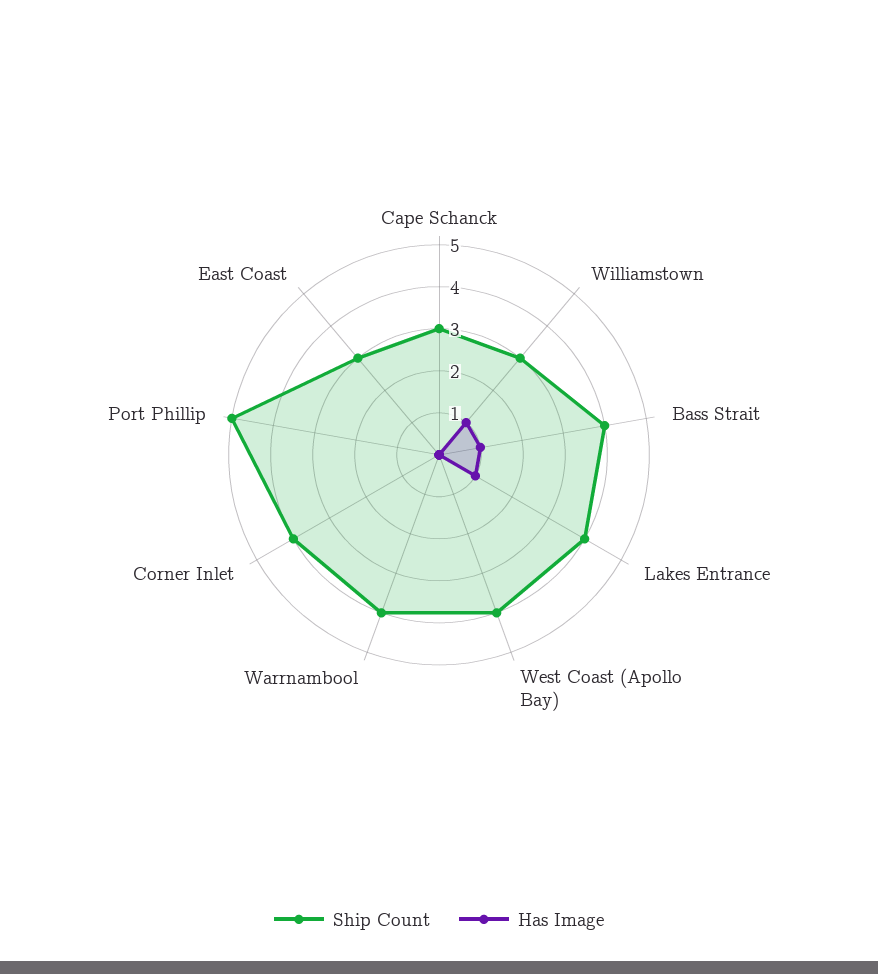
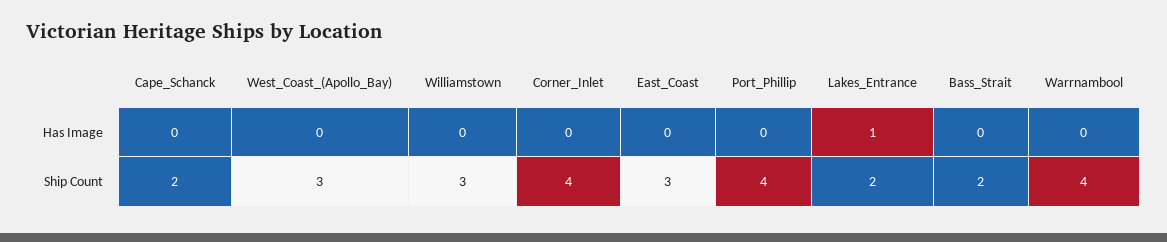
Ship Count, Cape Schanck: 3 -> 2
Has Image, Williamstown: 1 -> 0
Ship Count, Bass Strait: 4 -> 2
Has Image, Bass Strait: 1 -> 0
Ship Count, Lakes Entrance: 4 -> 2
Ship Count, West Coast (Apollo Bay): 4 -> 3
Ship Count, Port Phillip: 5 -> 4

